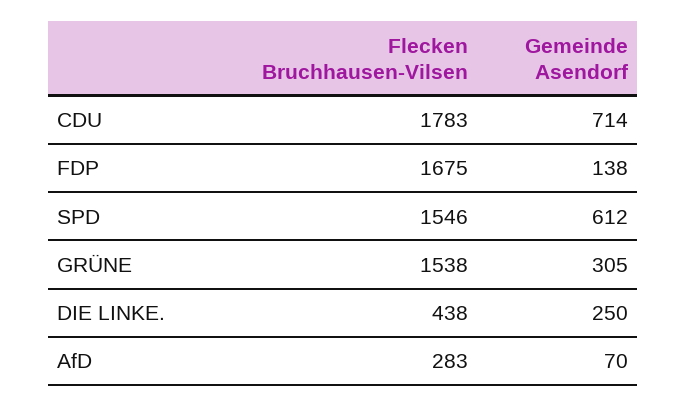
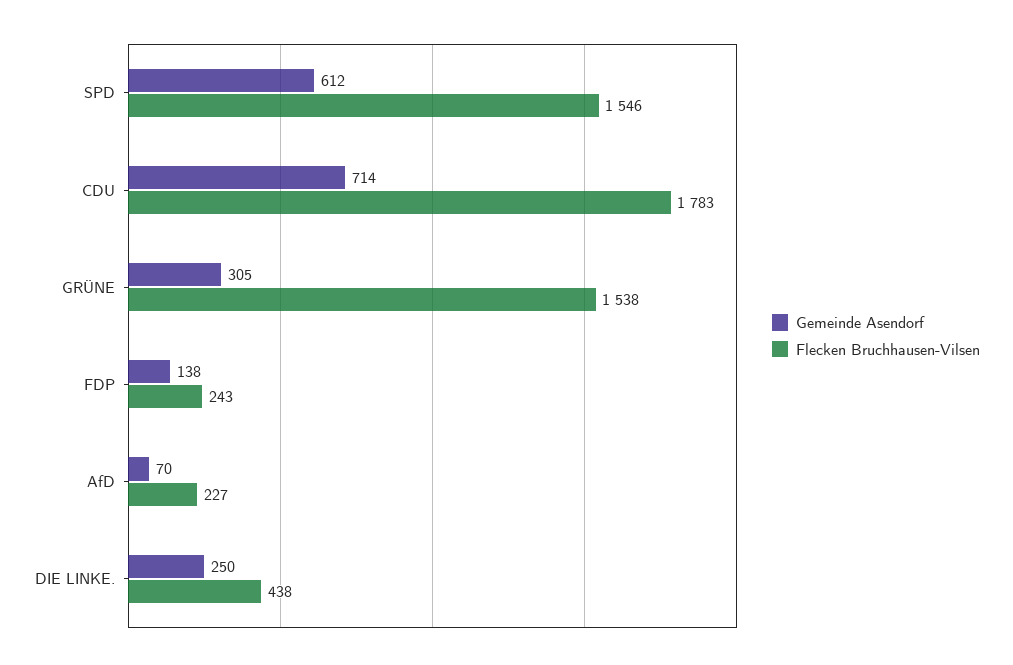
Flecken Bruchhausen-Vilsen, FDP: 1675 -> 243
Flecken Bruchhausen-Vilsen, AfD: 283 -> 227

